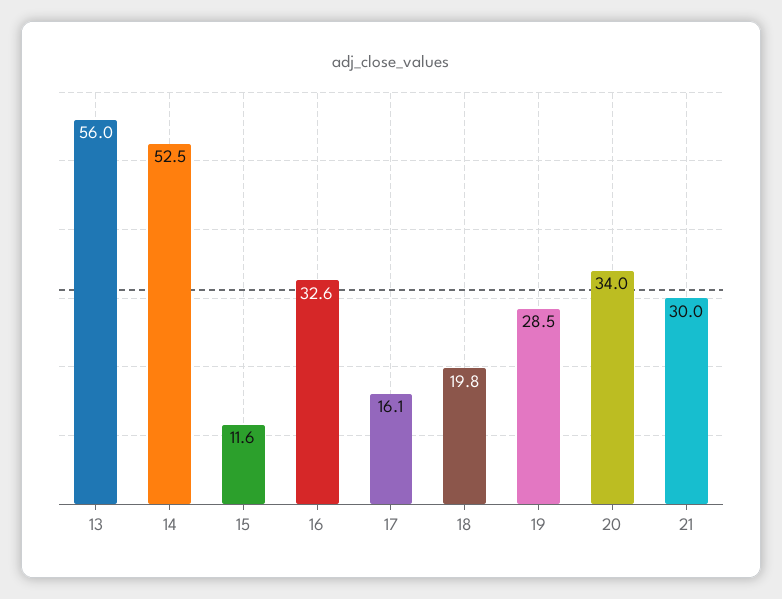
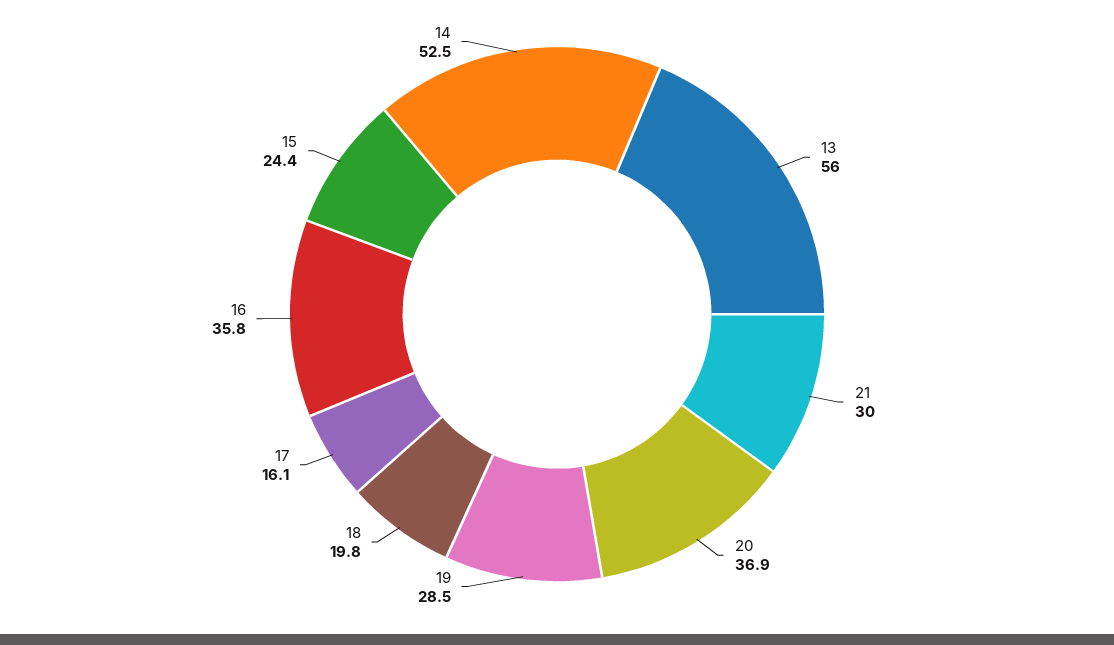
15: 11.6 -> 24.4
16: 32.6 -> 35.8
20: 34 -> 36.9

